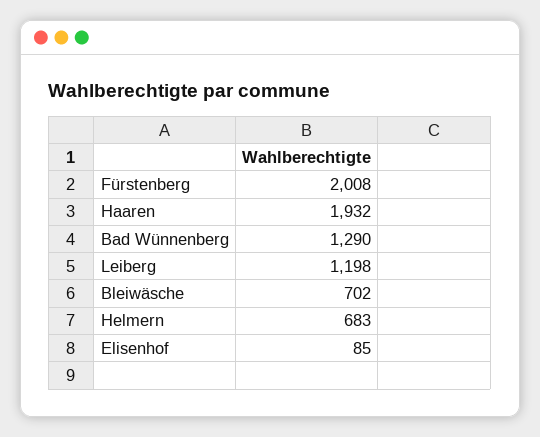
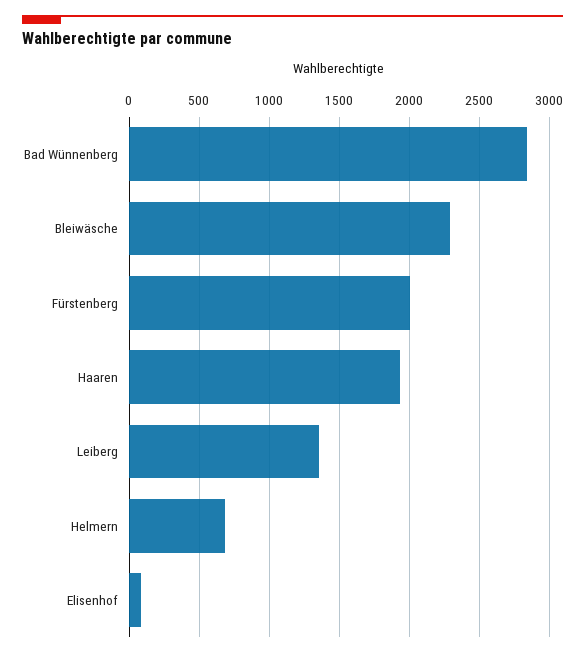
Bad Wünnenberg: 1290 -> 2850
Leiberg: 1198 -> 1350
Bleiwäsche: 702 -> 2300

